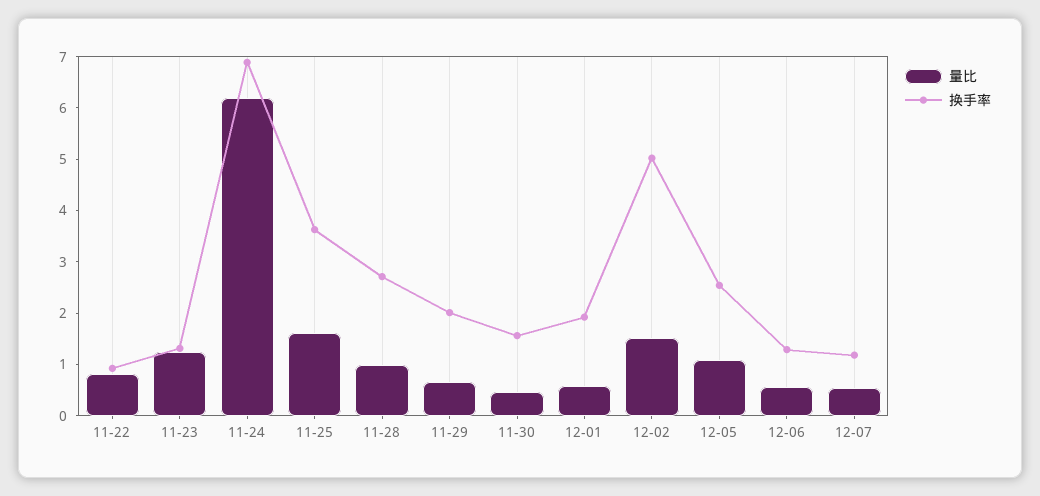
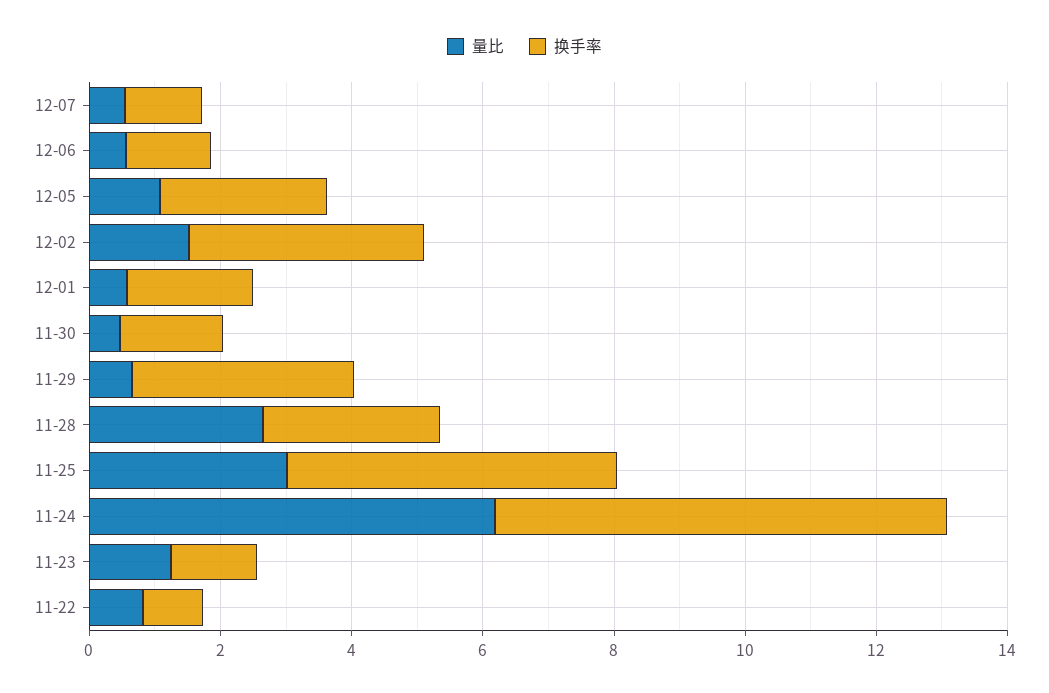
量比, 11-25: 1.6 -> 3
换手率, 11-25: 3.6 -> 5
量比, 11-28: 1 -> 2.5
换手率, 11-29: 2 -> 3.5
换手率, 12-02: 5 -> 3.5

